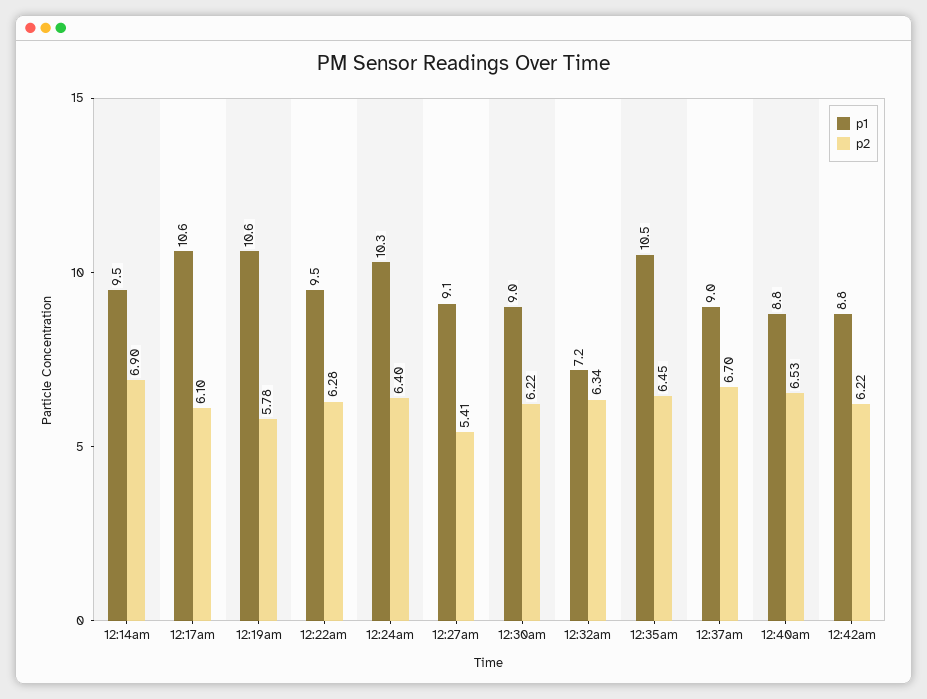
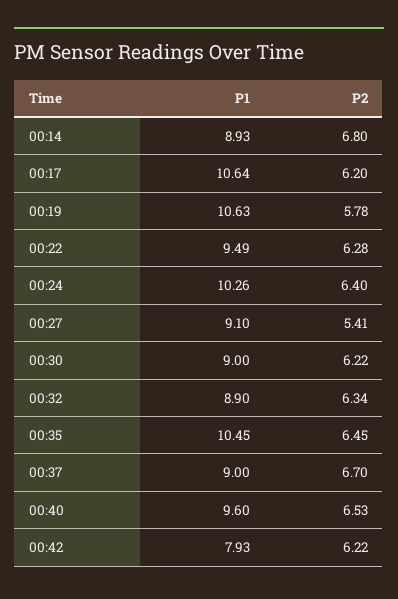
p1, 12:14am: 9.5 -> 8.93
p2, 12:14am: 6.9 -> 6.8
p2, 12:17am: 6.1 -> 6.2
p1, 12:32am: 7.2 -> 8.9
p1, 12:40am: 8.8 -> 9.6
p1, 12:42am: 8.8 -> 7.93

